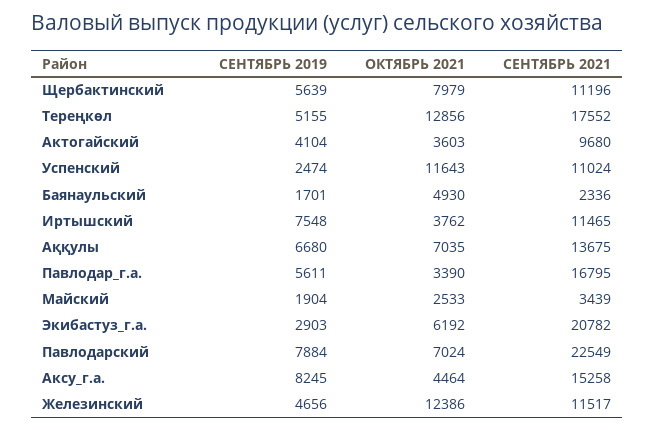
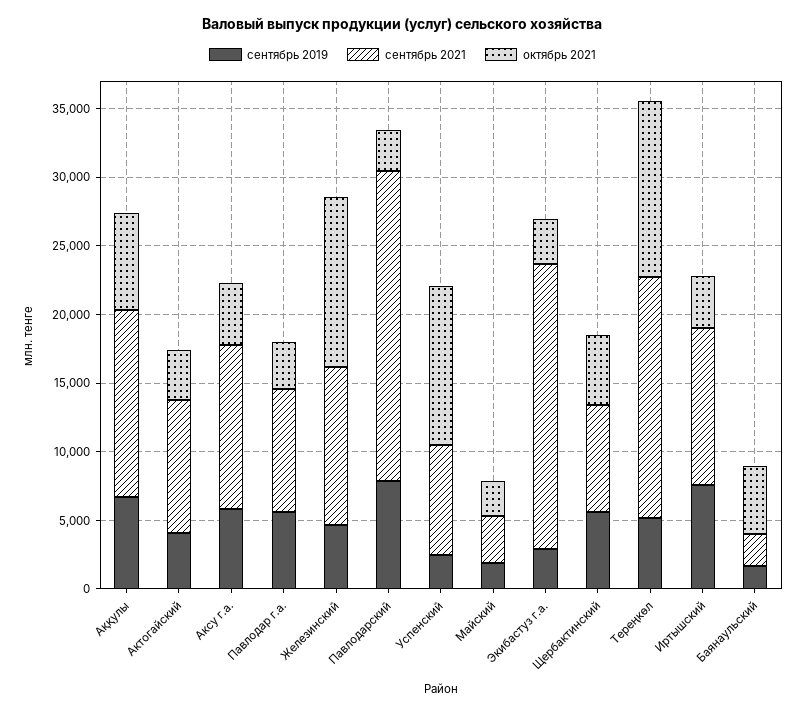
ОКТЯБРЬ 2021, Щербактинский: 7979 -> 5000
СЕНТЯБРЬ 2021, Щербактинский: 11196 -> 8000
СЕНТЯБРЬ 2021, Успенский: 11024 -> 8000
СЕНТЯБРЬ 2021, Павлодар_г.а.: 16795 -> 9000
ОКТЯБРЬ 2021, Экибастуз_г.а.: 6192 -> 3000
ОКТЯБРЬ 2021, Павлодарский: 7024 -> 3000
СЕНТЯБРЬ 2019, Аксу_г.а.: 8245 -> 6000
СЕНТЯБРЬ 2021, Аксу_г.а.: 15258 -> 12000

